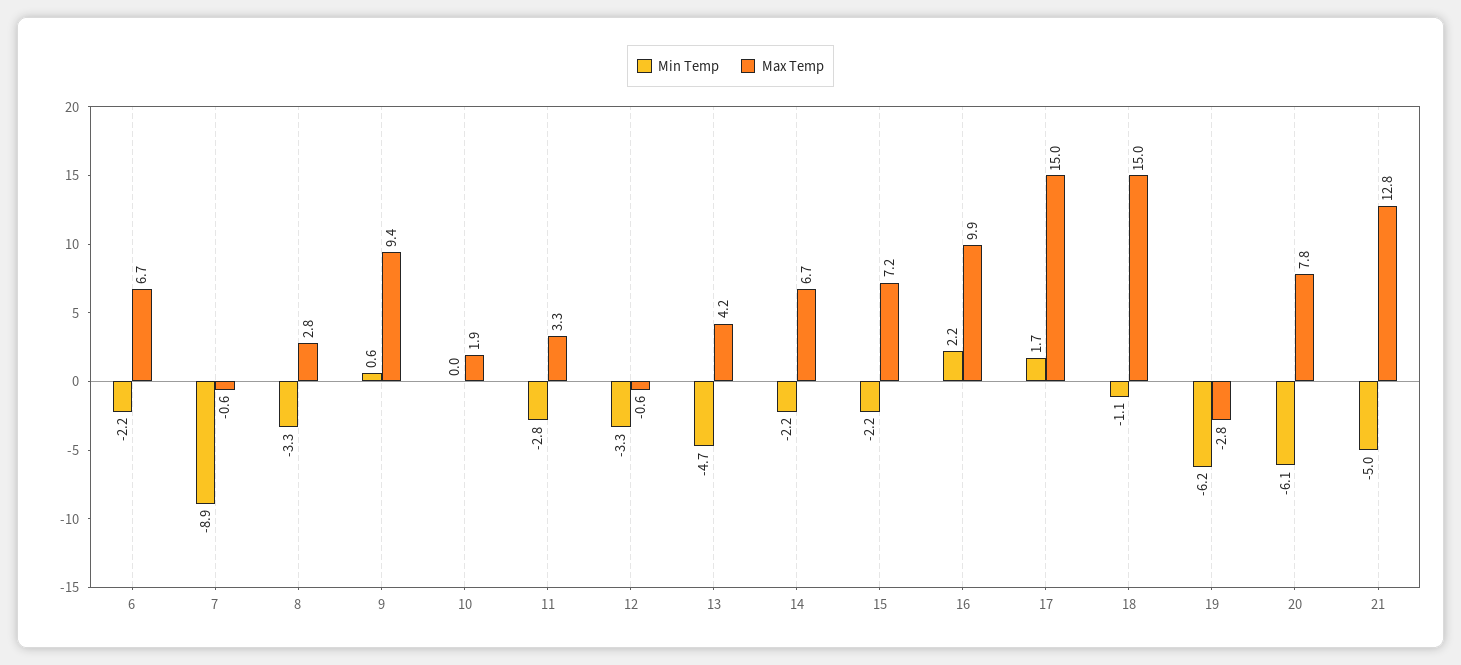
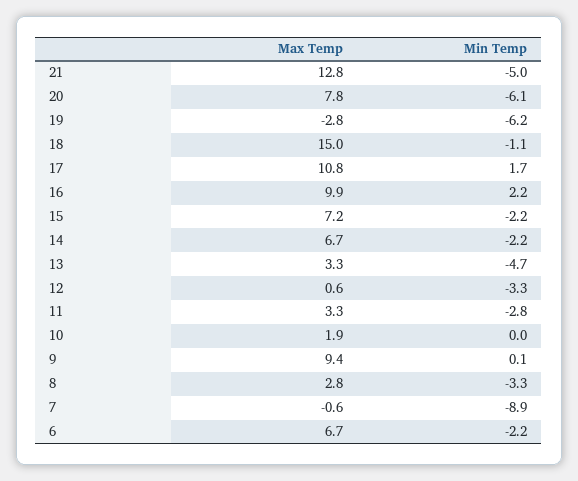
Min Temp, 9: 0.6 -> 0.1
Max Temp, 12: -0.6 -> 0.6
Max Temp, 13: 4.2 -> 3.3
Max Temp, 17: 15 -> 10.8

